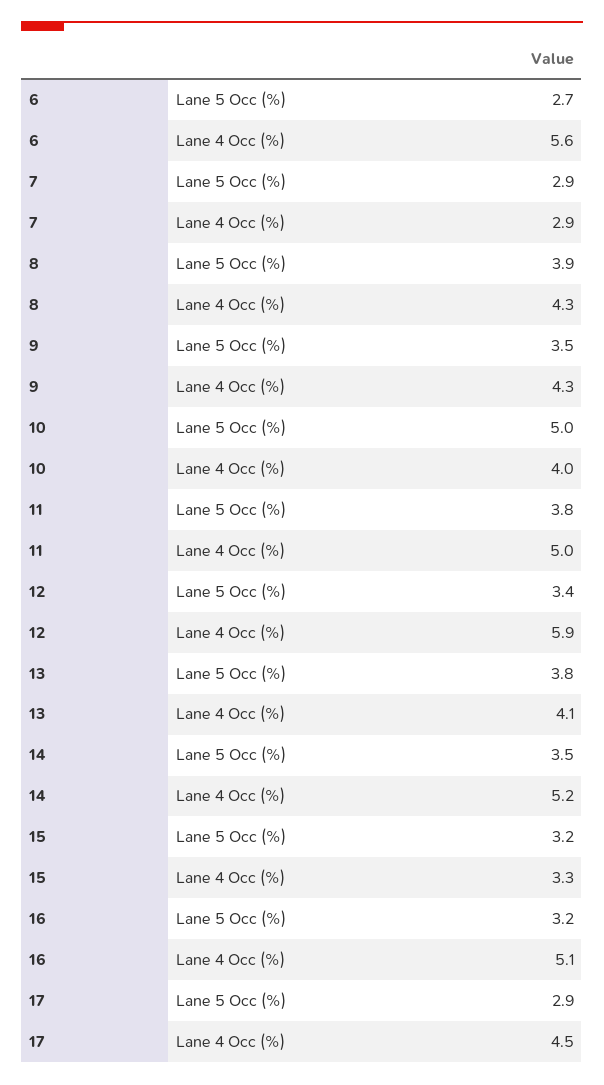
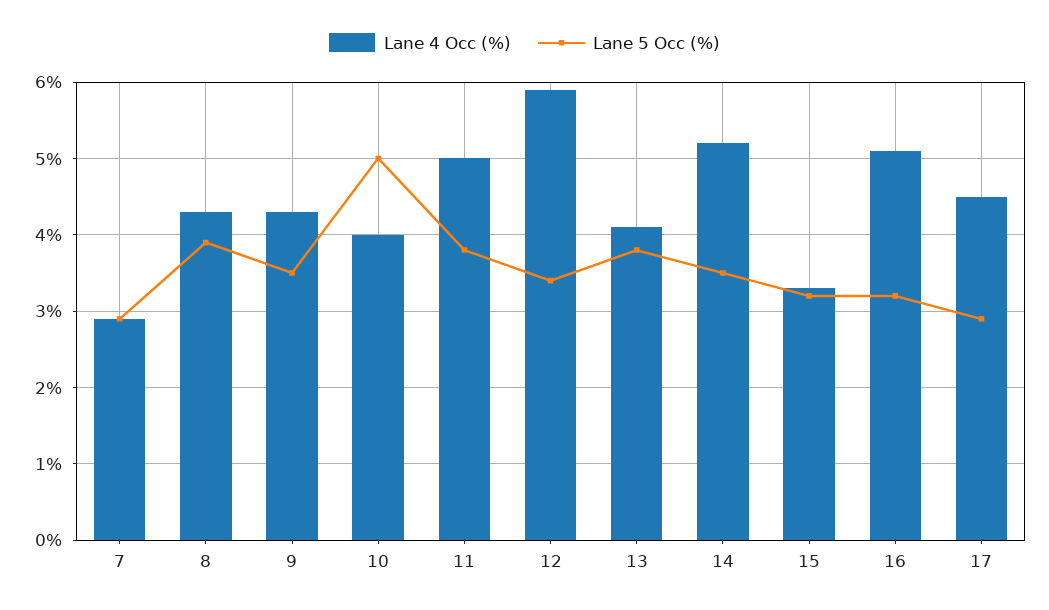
Lane 5 Occ (%), 6: 2.7 -> none
Lane 4 Occ (%), 6: 5.6 -> none

